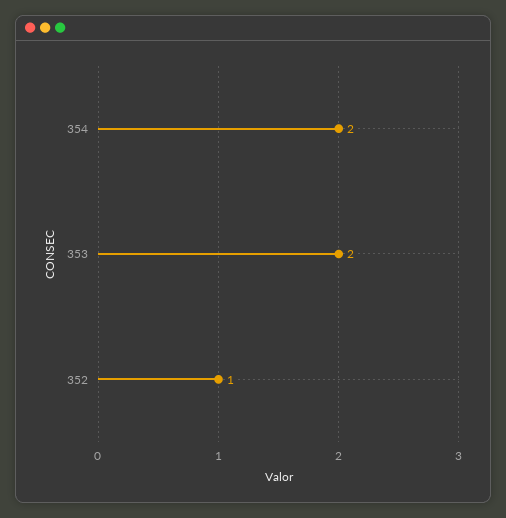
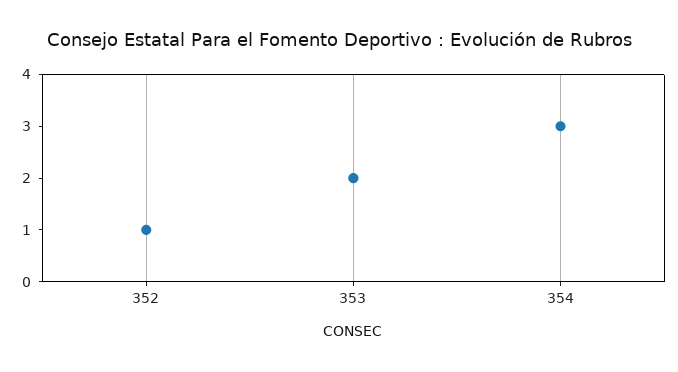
354: 2 -> 3

